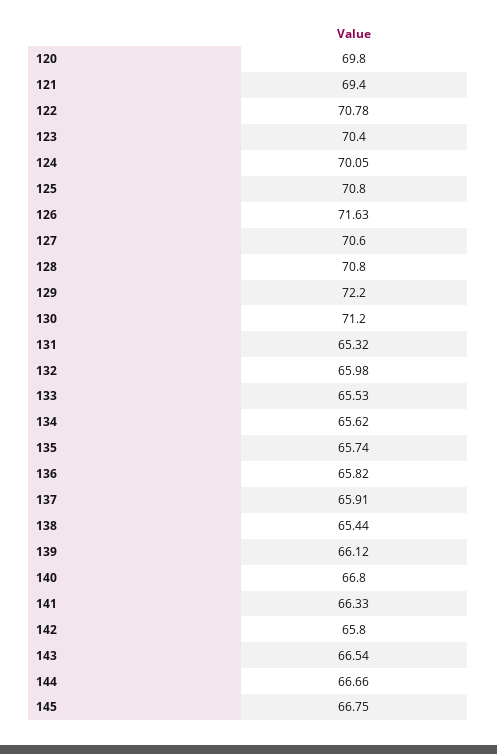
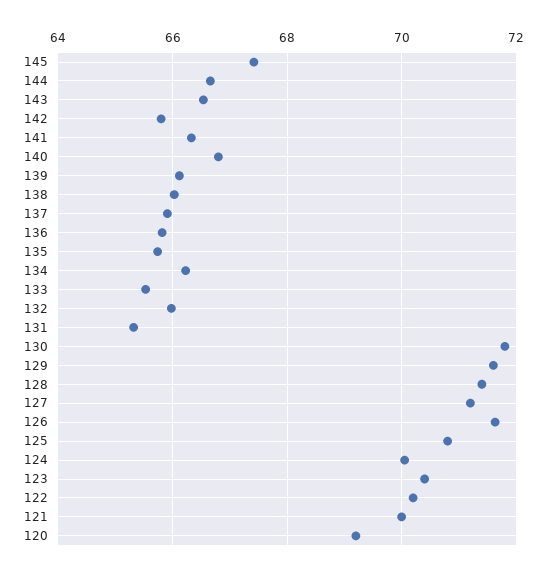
120: 69.8 -> 69.2
121: 69.4 -> 70
122: 70.78 -> 70.2
127: 70.6 -> 71.2
128: 70.8 -> 71.4
129: 72.2 -> 71.6
130: 71.2 -> 71.8
134: 65.62 -> 66.2
138: 65.44 -> 66
145: 66.75 -> 67.4

